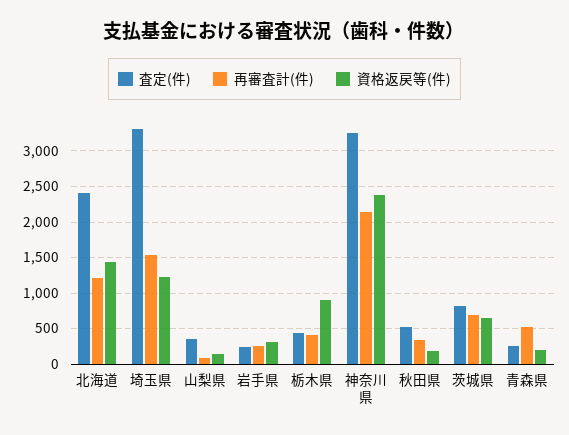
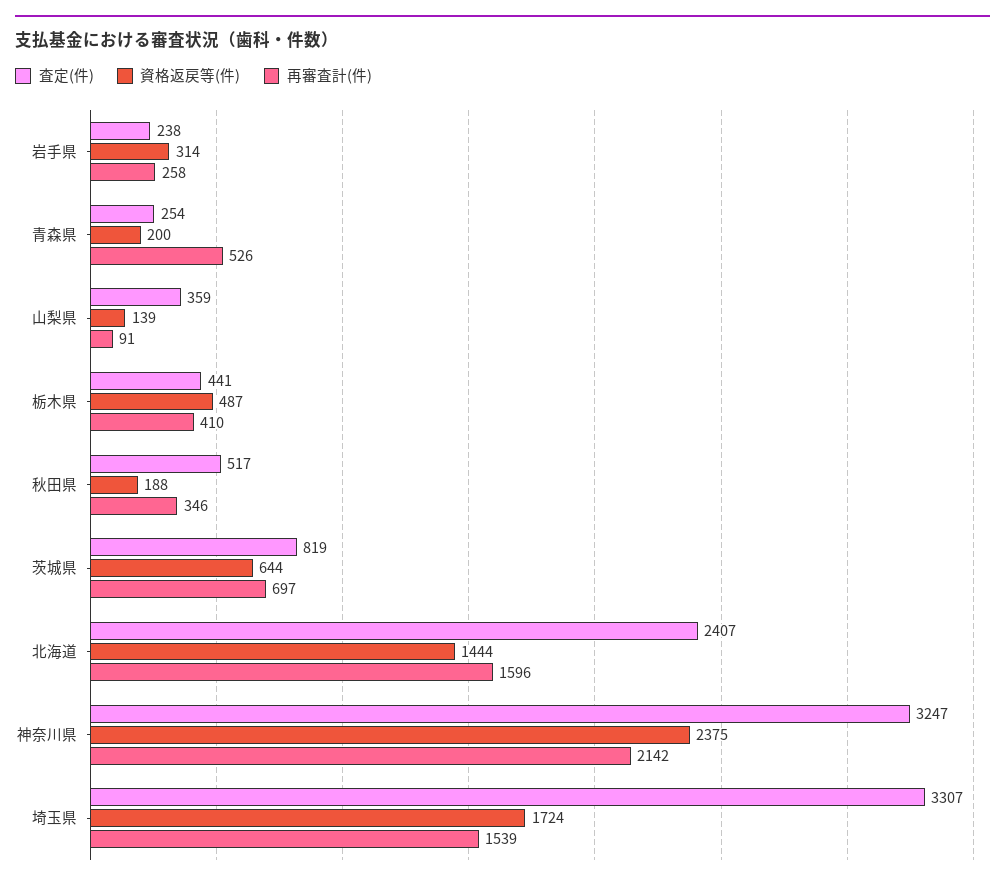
再審査計(件), 北海道: 1200 -> 1596
資格返戻等(件), 埼玉県: 1200 -> 1724
資格返戻等(件), 栃木県: 900 -> 487

